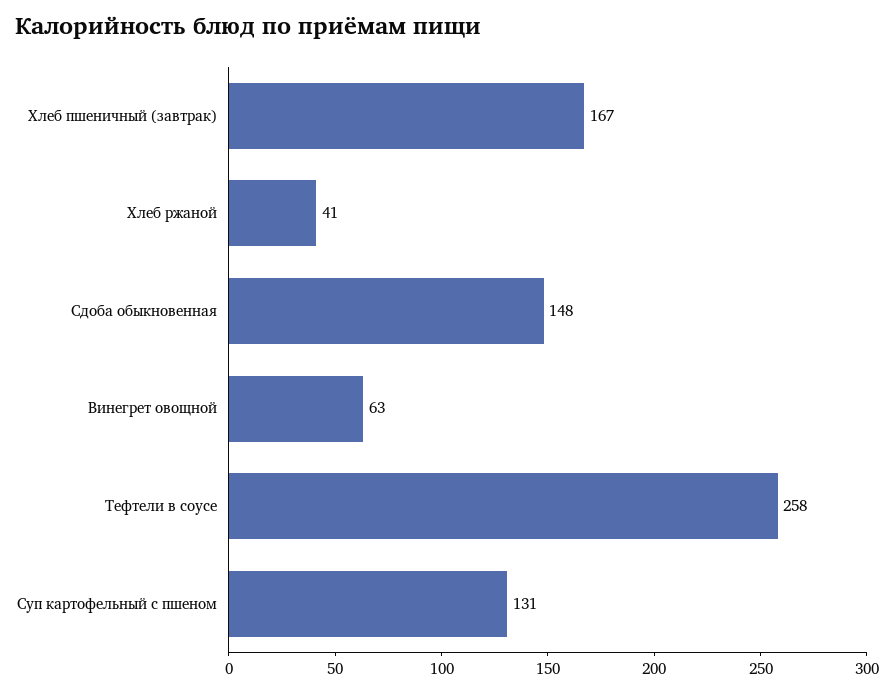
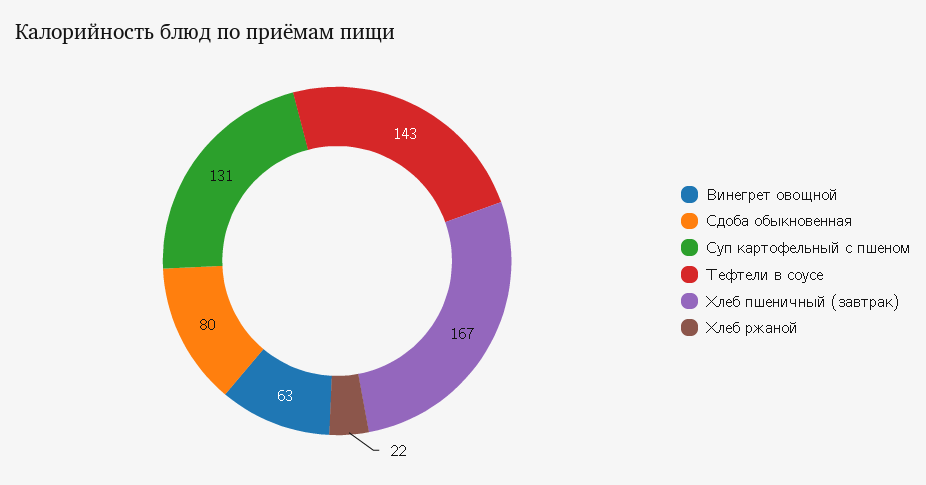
Хлеб ржаной: 41 -> 22
Сдоба обыкновенная: 148 -> 80
Тефтели в соусе: 258 -> 143

